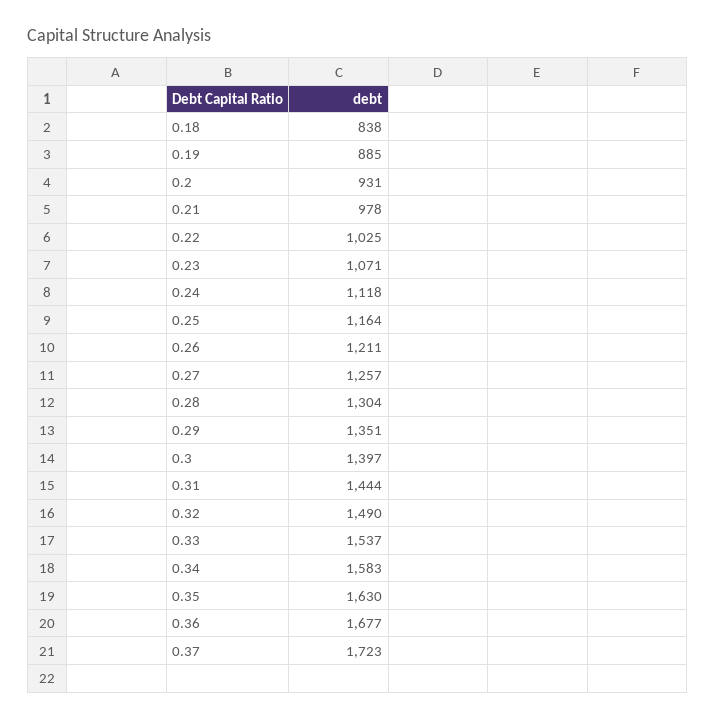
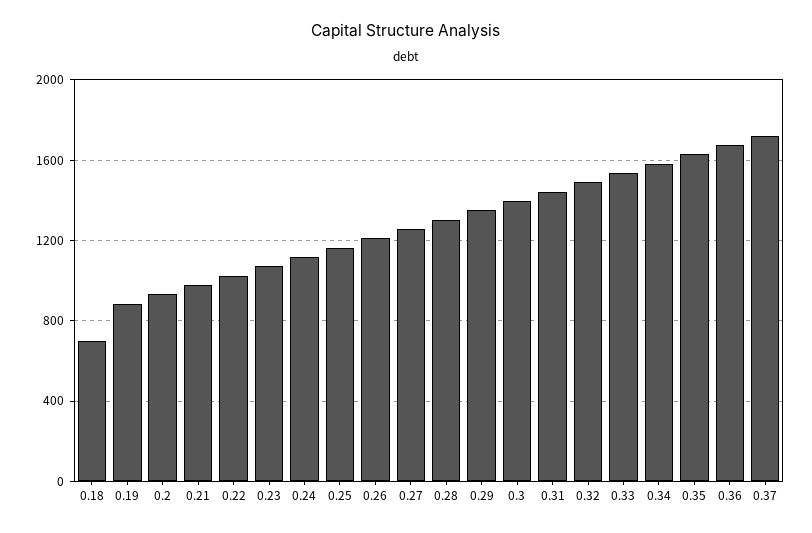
0.18: 838 -> 700

